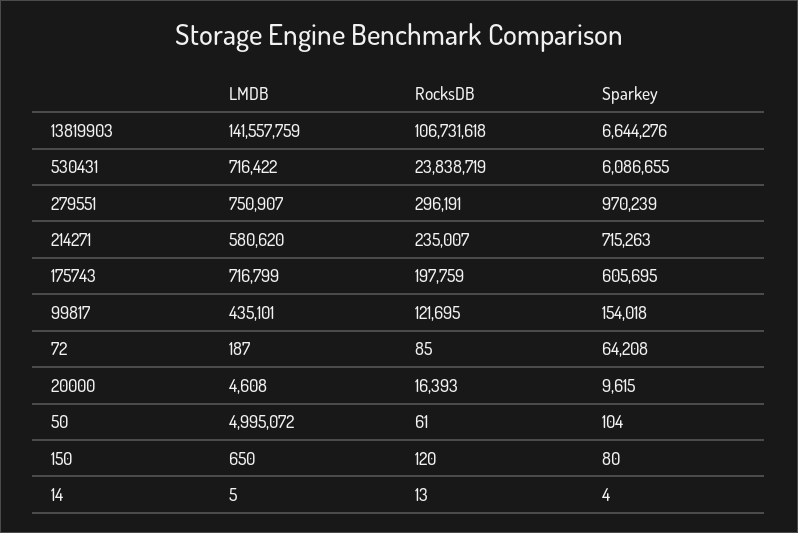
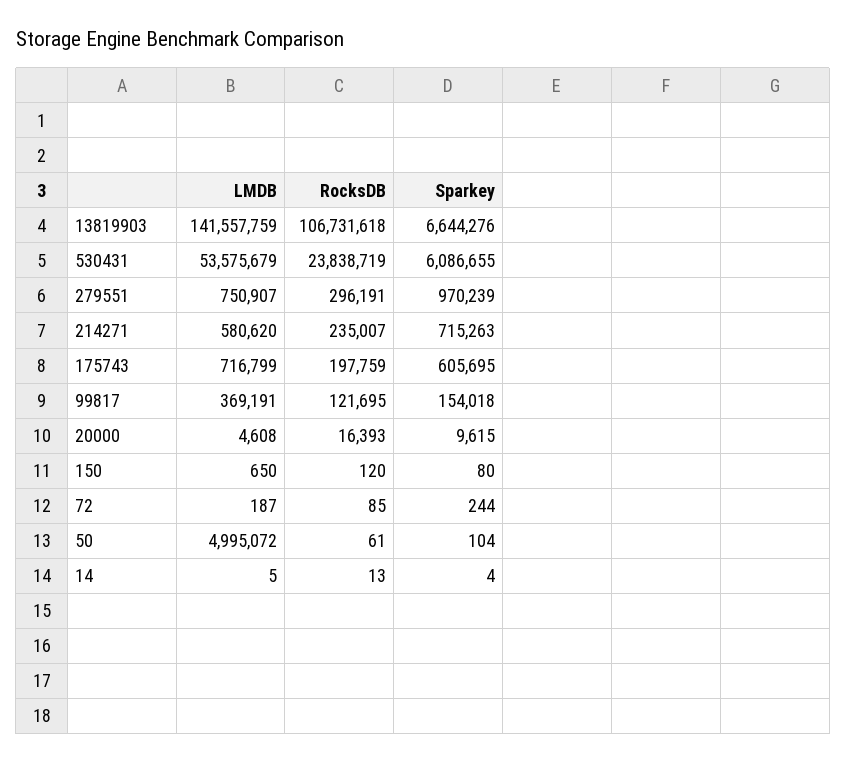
LMDB, 530431: 716422 -> 53575679
LMDB, 99817: 435101 -> 369191
Sparkey, 72: 64208 -> 244

